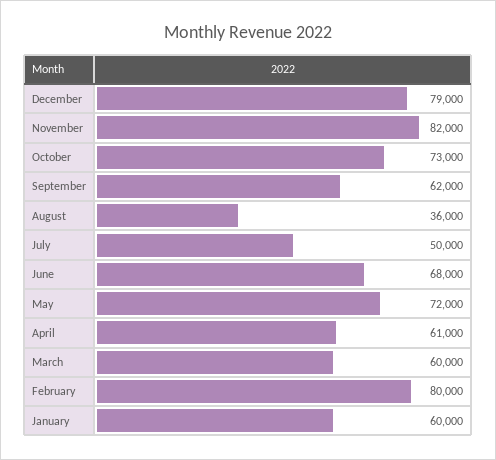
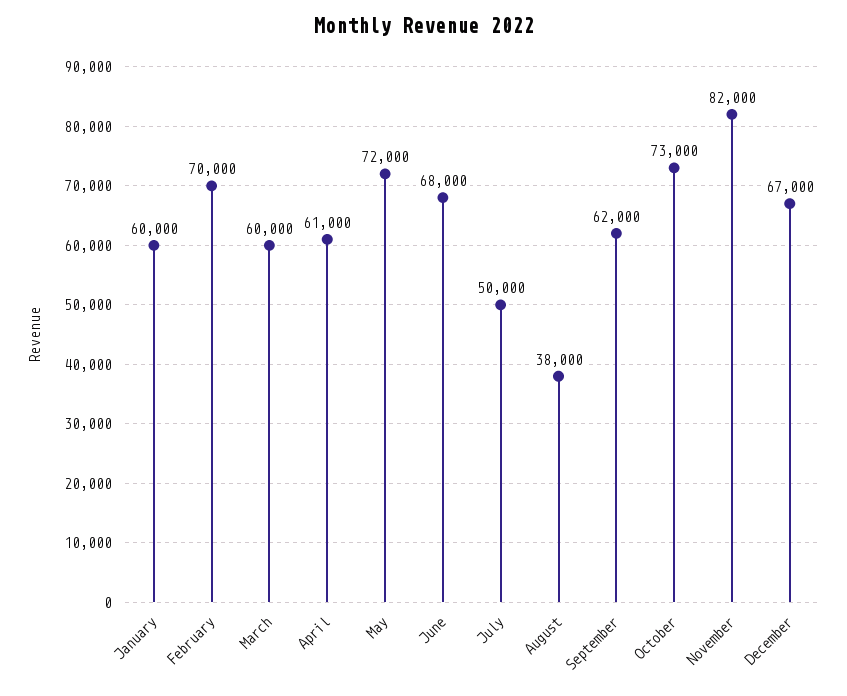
December: 79000 -> 67000
August: 36000 -> 38000
February: 80000 -> 70000

